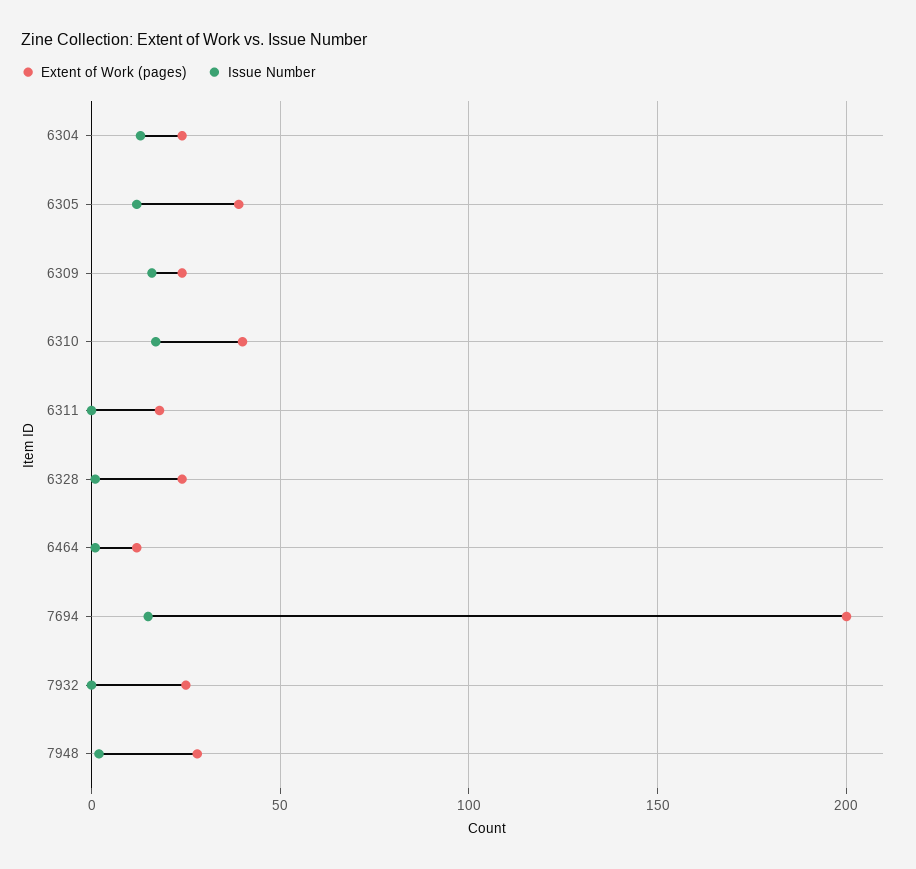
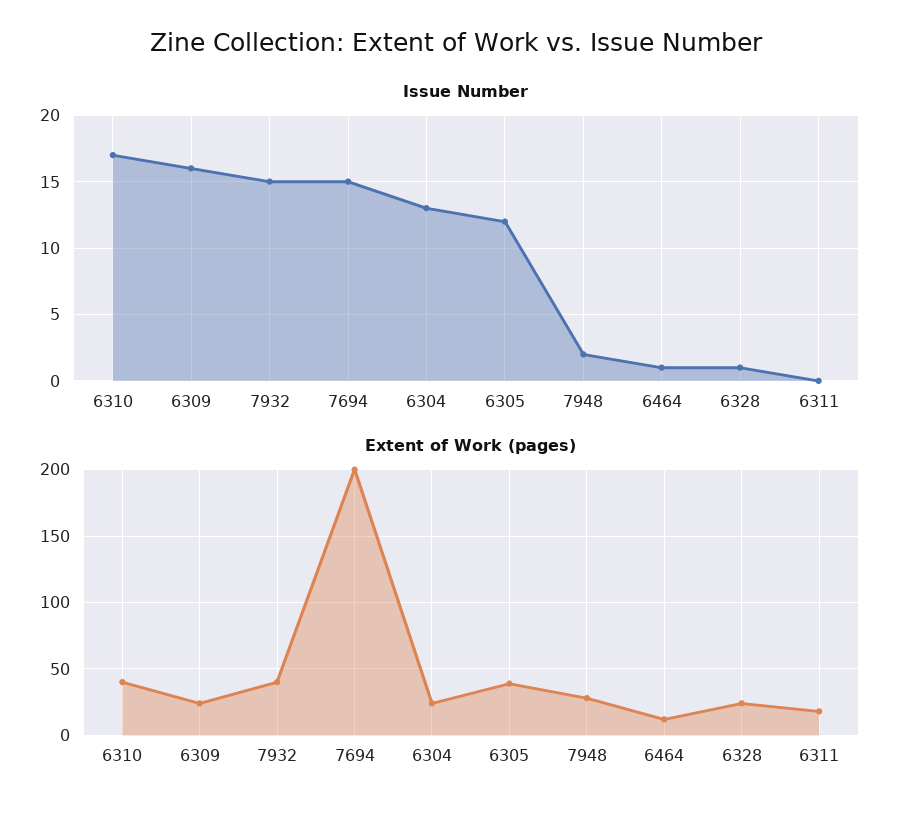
Extent of Work (pages), 7932: 25 -> 40
Issue Number, 7932: 0 -> 15

